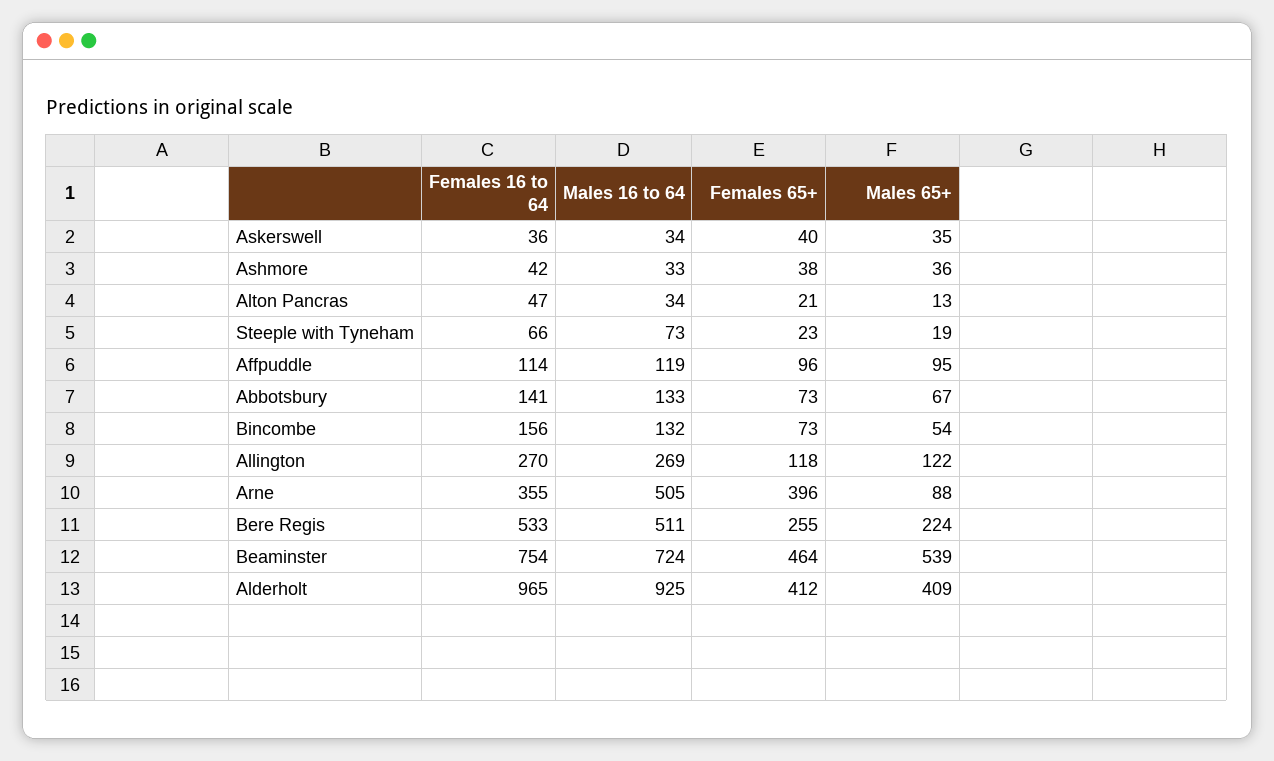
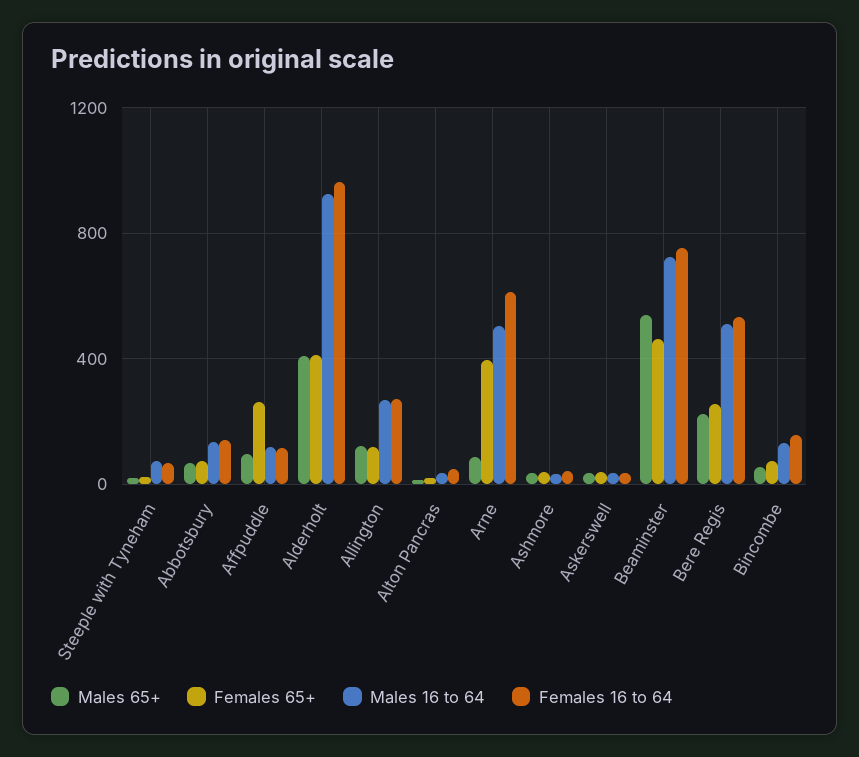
Females 65+, Affpuddle: 96 -> 250
Females 16 to 64, Arne: 355 -> 600

